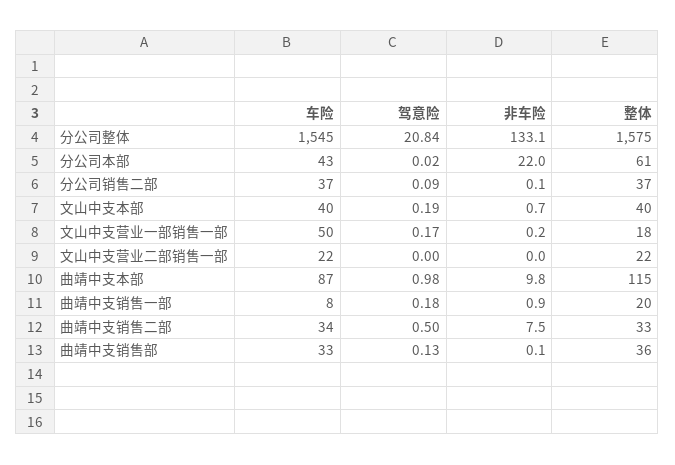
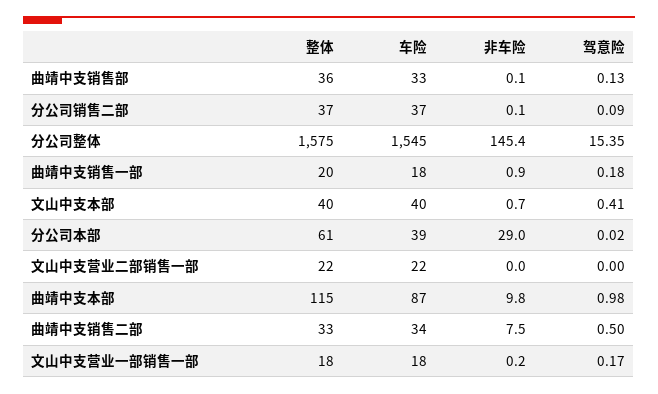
驾意险, 分公司整体: 20.84 -> 15.35
非车险, 分公司整体: 133.1 -> 145.4
车险, 分公司本部: 43 -> 39
非车险, 分公司本部: 22 -> 29
驾意险, 文山中支本部: 0.19 -> 0.41
车险, 文山中支营业一部销售一部: 50 -> 18
车险, 曲靖中支销售一部: 8 -> 18

